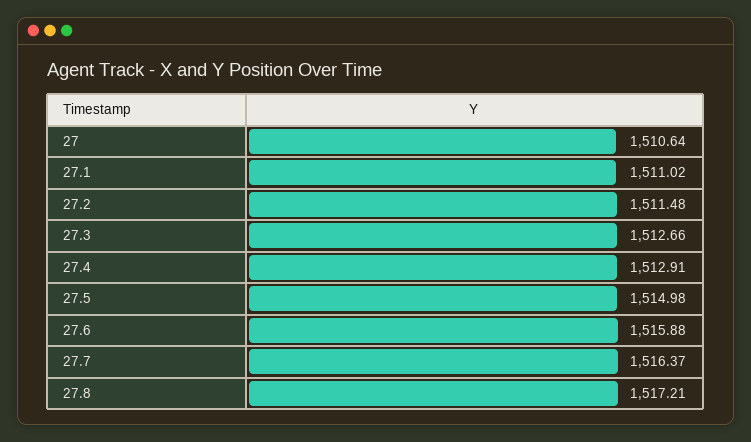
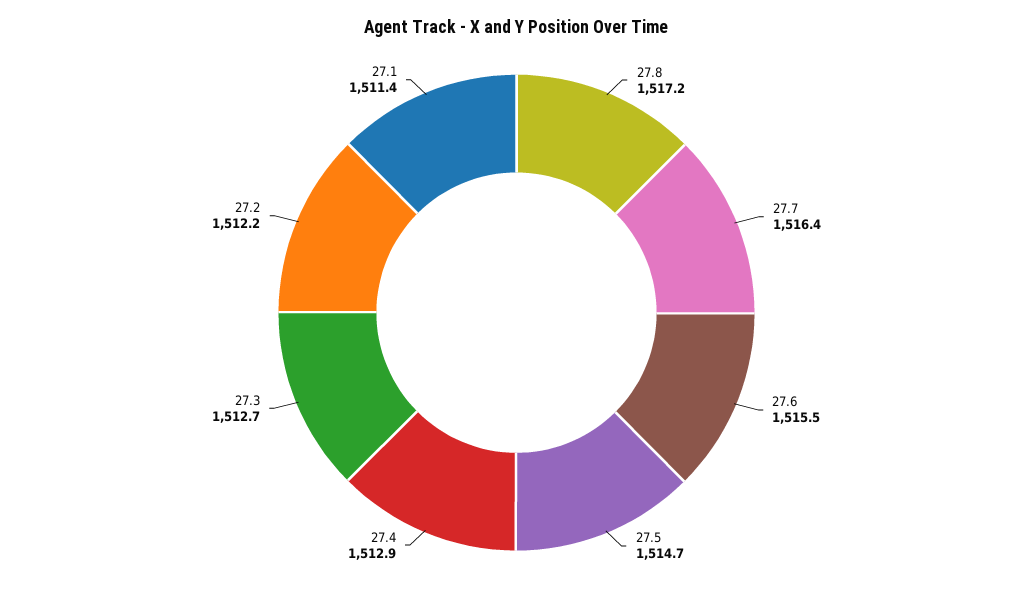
27: 1510.64 -> none
27.1: 1511.02 -> 1511.4
27.2: 1511.48 -> 1512.2
27.5: 1514.98 -> 1514.7
27.6: 1515.88 -> 1515.5

